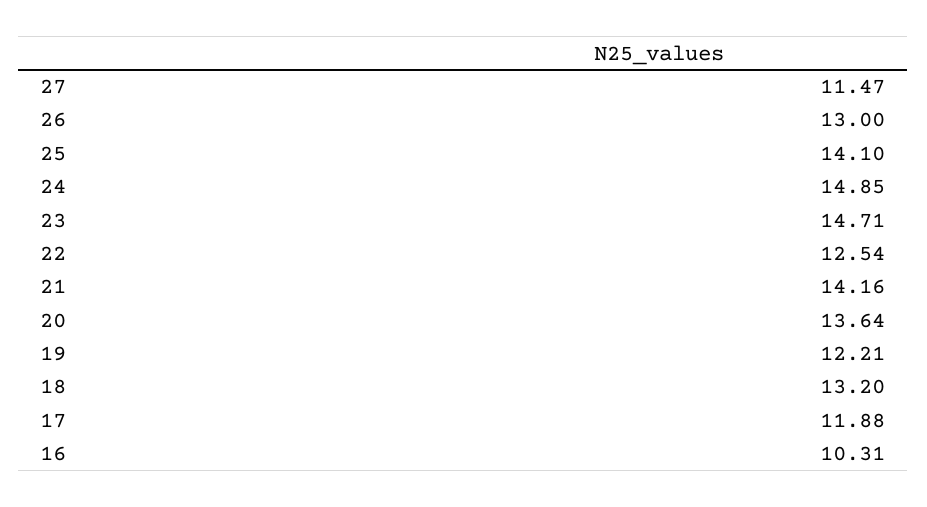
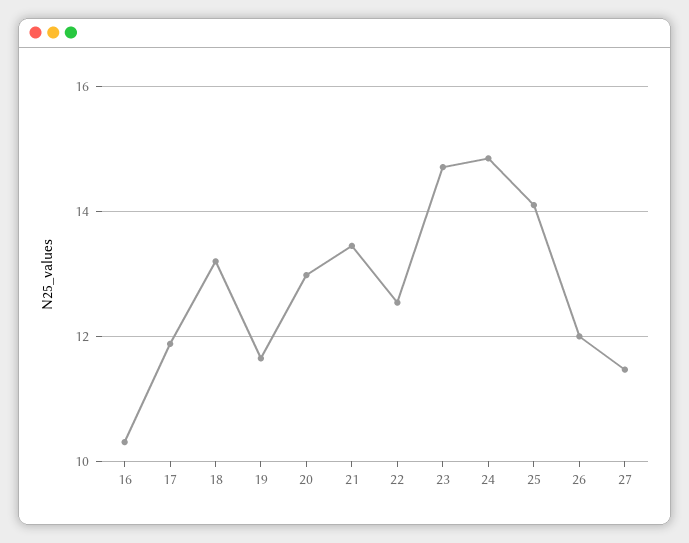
26: 13 -> 12
21: 14.16 -> 13.4
20: 13.64 -> 13
19: 12.21 -> 11.6

